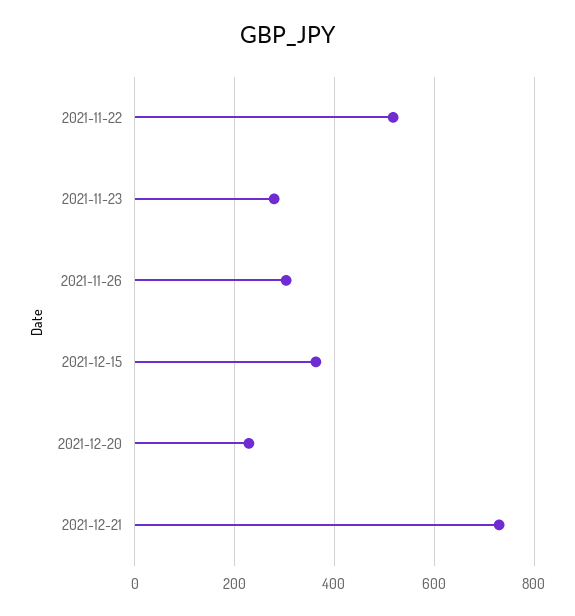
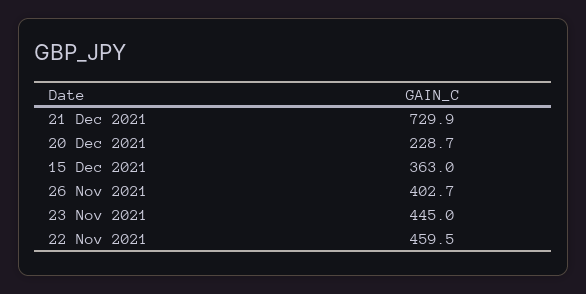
2021-11-22: 520 -> 459.5
2021-11-23: 280 -> 445
2021-11-26: 300 -> 402.7

